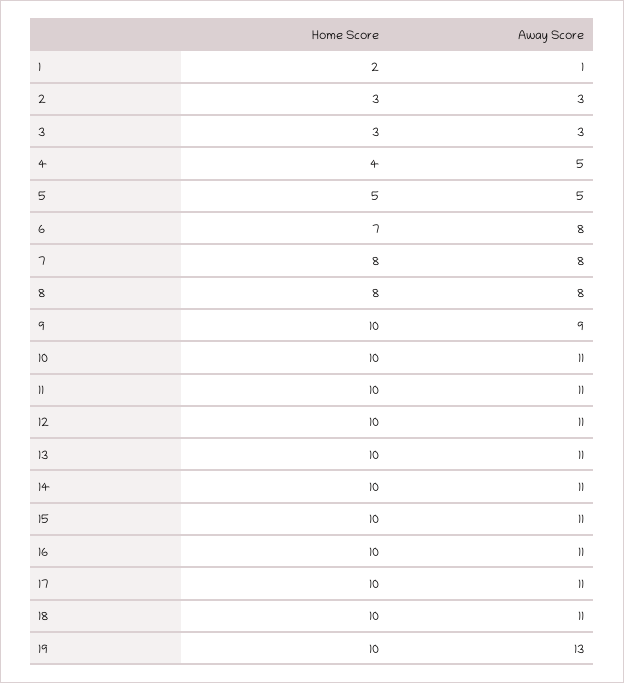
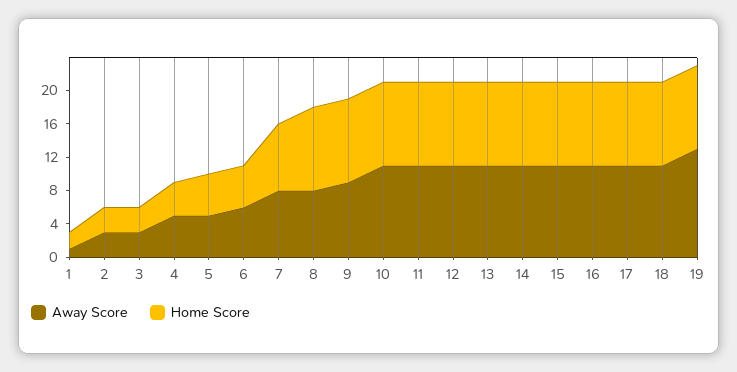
Home Score, 6: 7 -> 5
Away Score, 6: 8 -> 6
Home Score, 8: 8 -> 10

